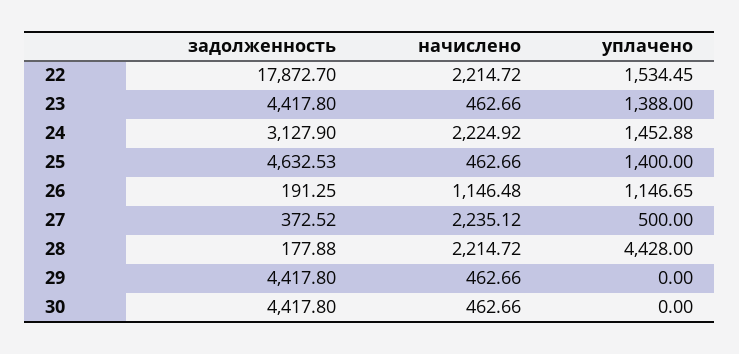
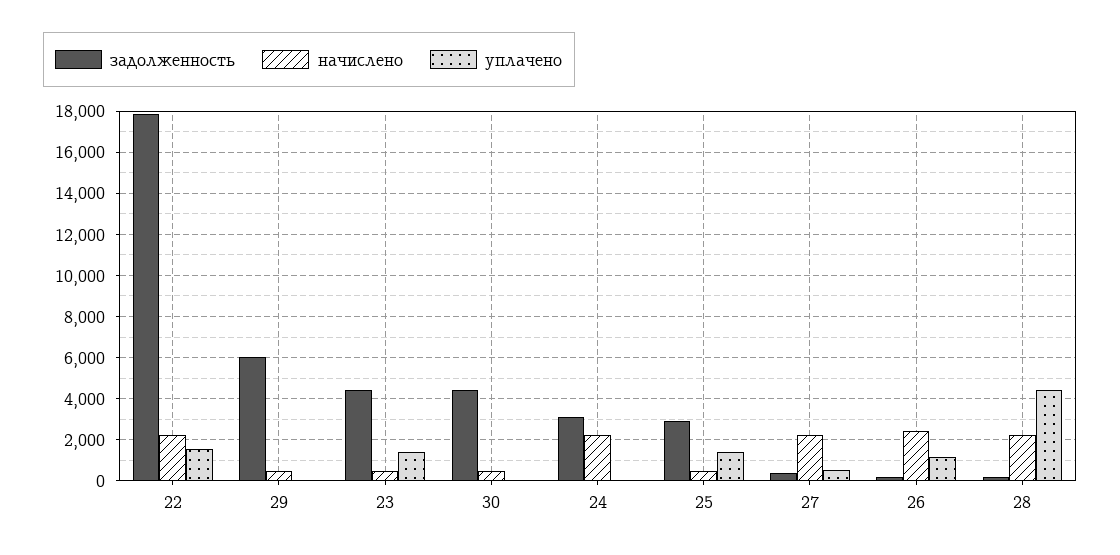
уплачено, 24: 1452.88 -> 0
задолженность, 25: 4632.53 -> 3000
начислено, 26: 1146.48 -> 2500
задолженность, 29: 4417.8 -> 6000

